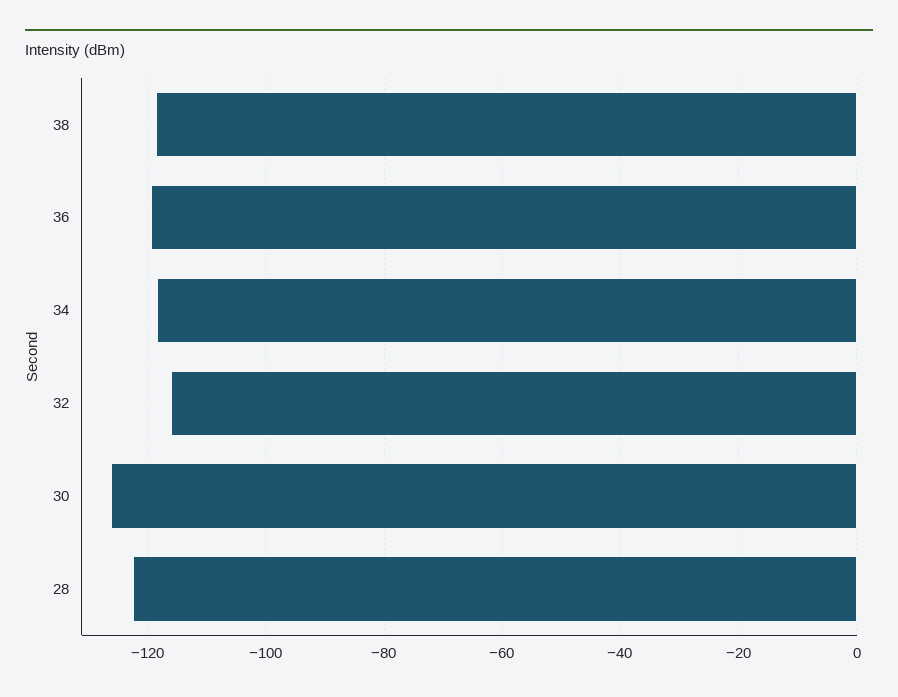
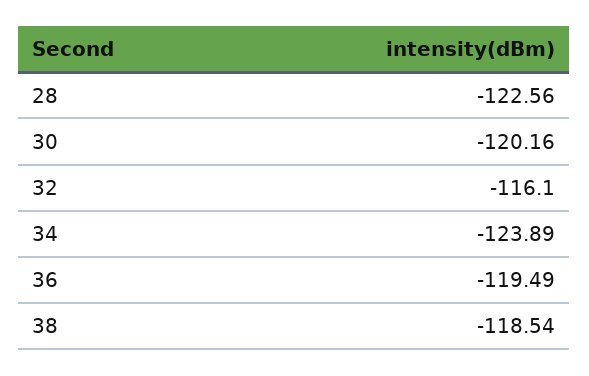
34: -118 -> -123.89
30: -126 -> -120.16

